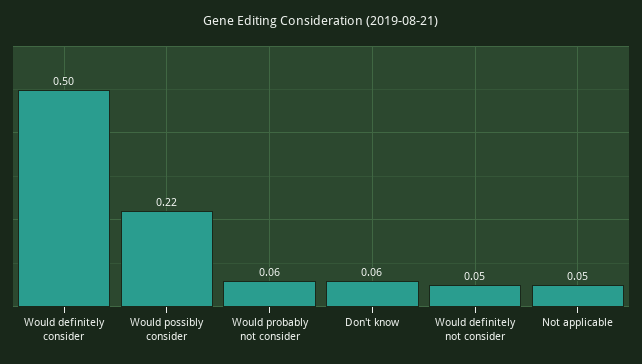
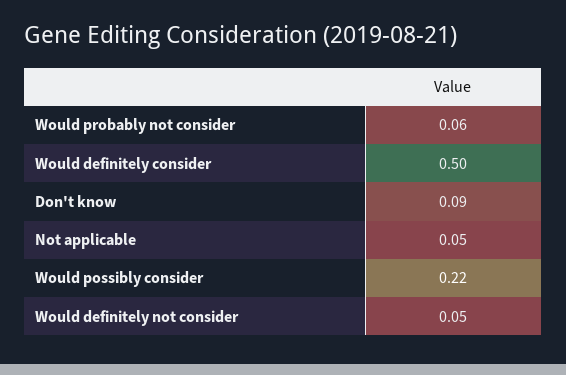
Don't know: 0.06 -> 0.09

